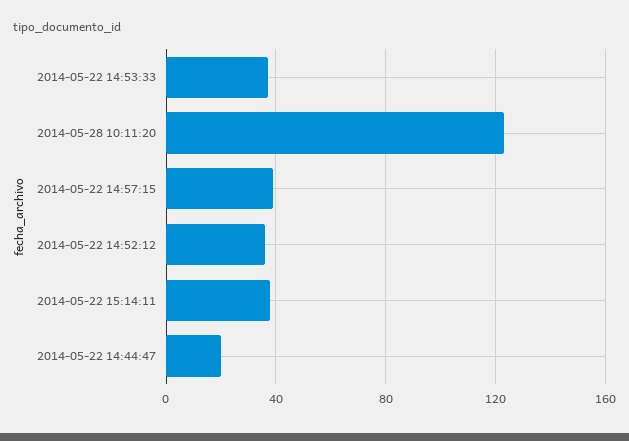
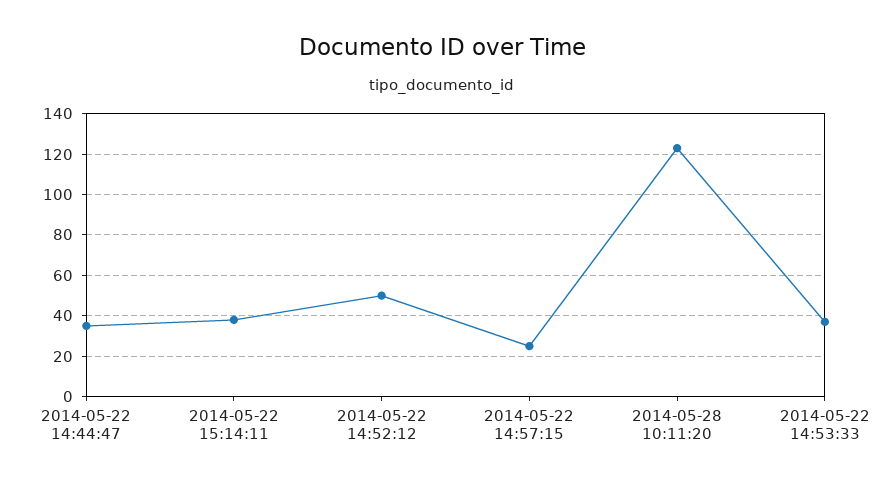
2014-05-22 14:57:15: 40 -> 25
2014-05-22 14:52:12: 35 -> 50
2014-05-22 14:44:47: 20 -> 35

